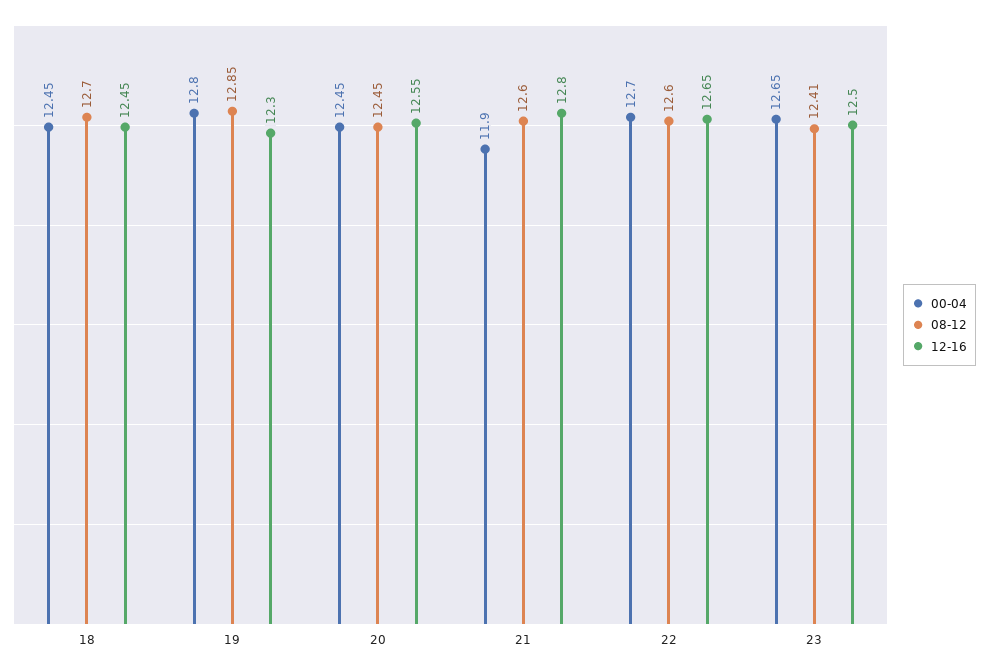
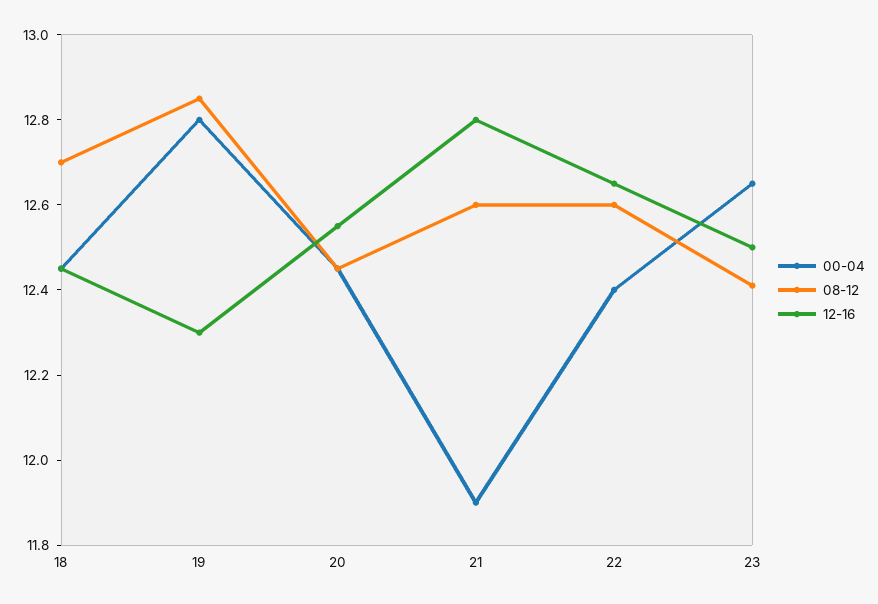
00-04, 22: 12.7 -> 12.4

